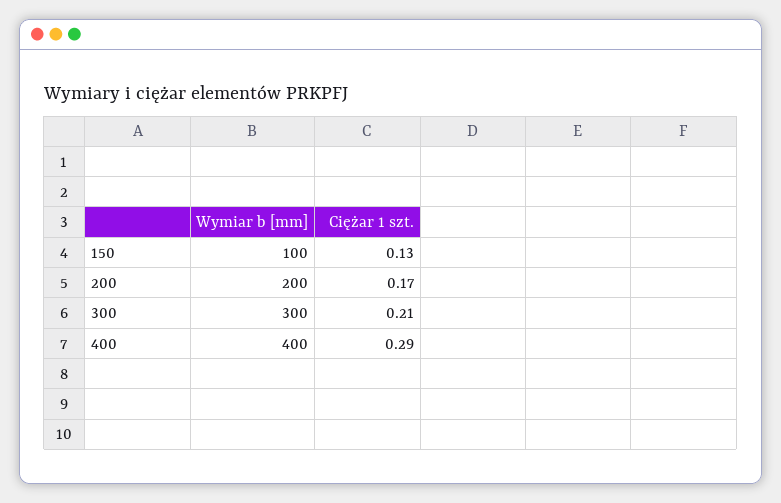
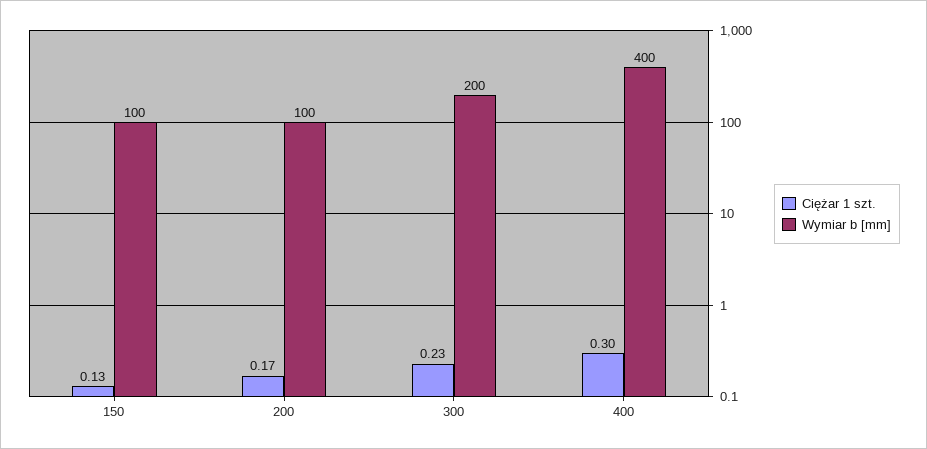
Wymiar b [mm], 200: 200 -> 100
Wymiar b [mm], 300: 300 -> 200
Ciężar 1 szt., 300: 0.21 -> 0.23
Ciężar 1 szt., 400: 0.29 -> 0.3

